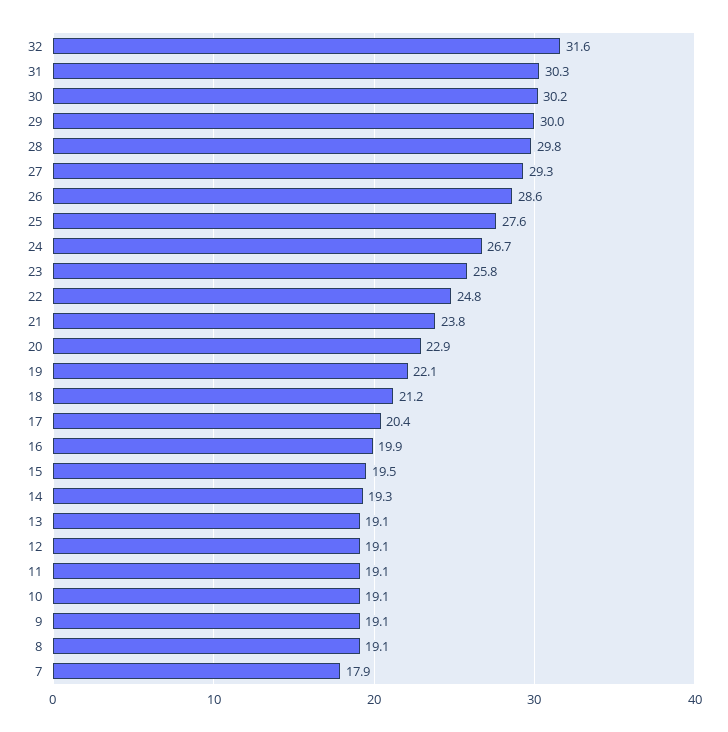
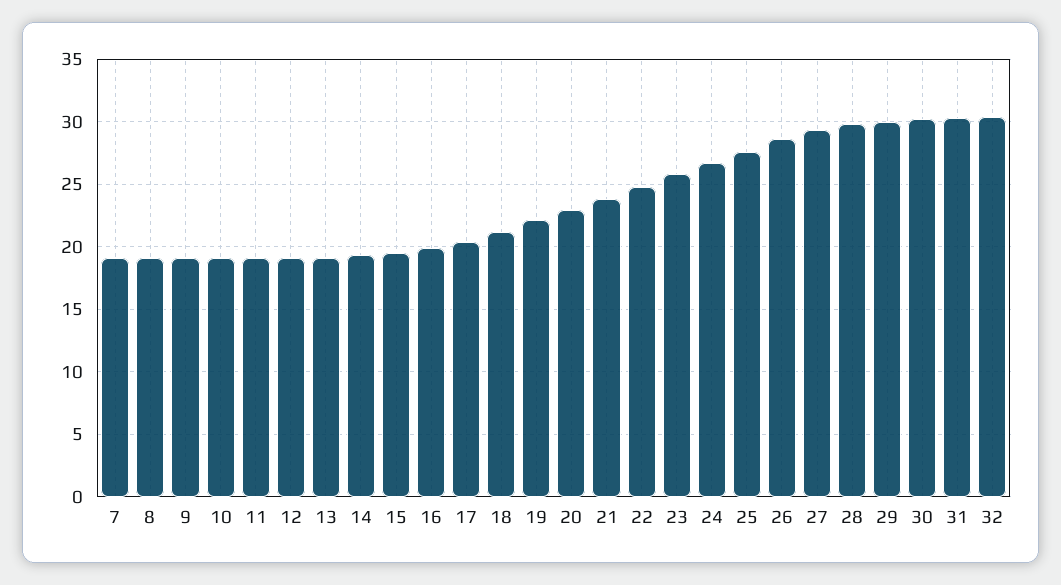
32: 31.6 -> 30.5
7: 17.9 -> 19

